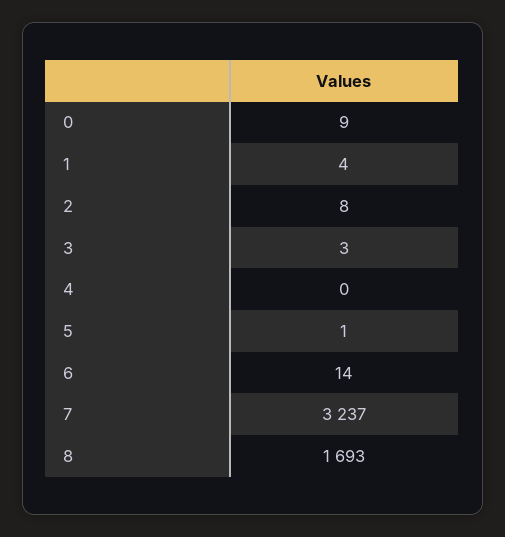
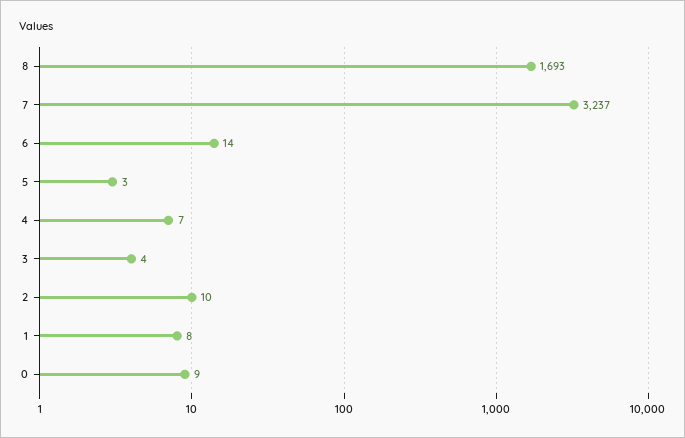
1: 4 -> 8
2: 8 -> 10
3: 3 -> 4
4: 0 -> 7
5: 1 -> 3

